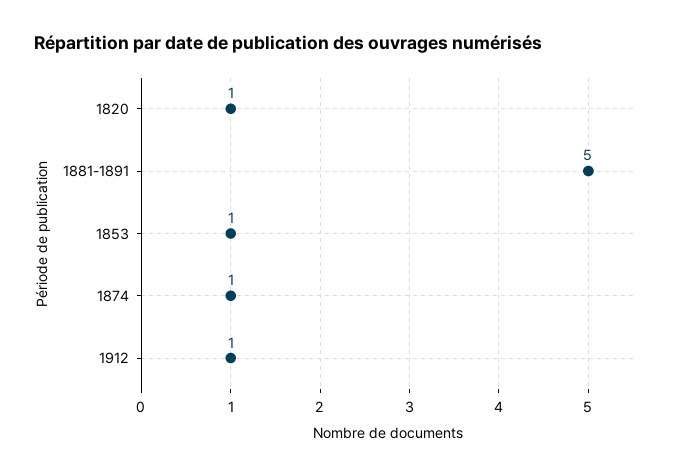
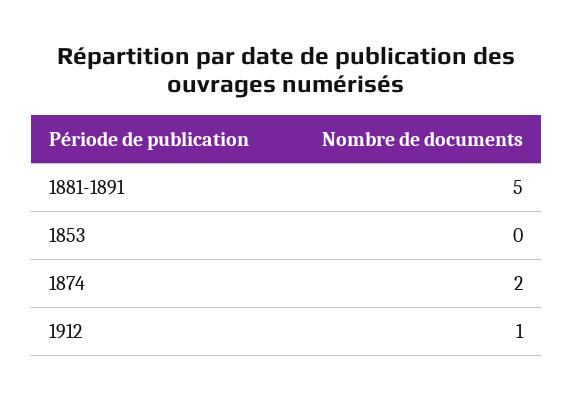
1820: 1 -> none
1853: 1 -> 0
1874: 1 -> 2

